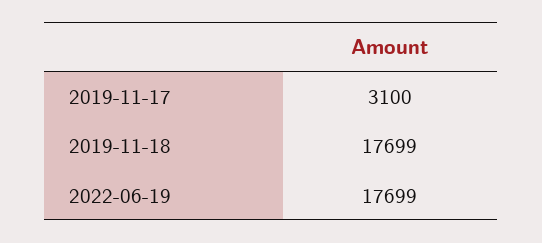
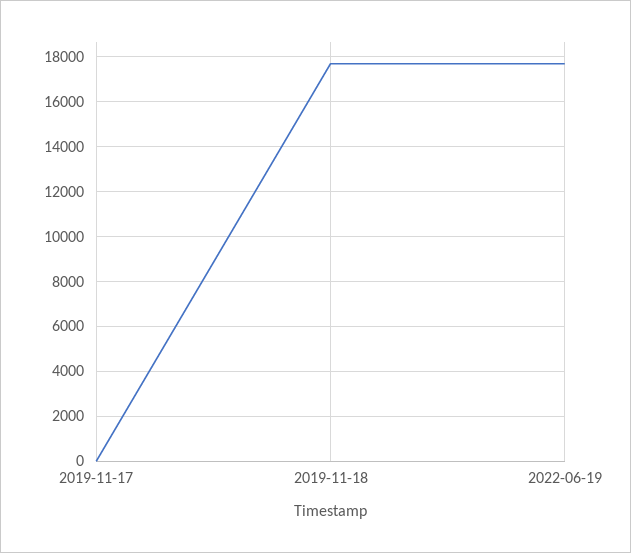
2019-11-17: 3100 -> 0

